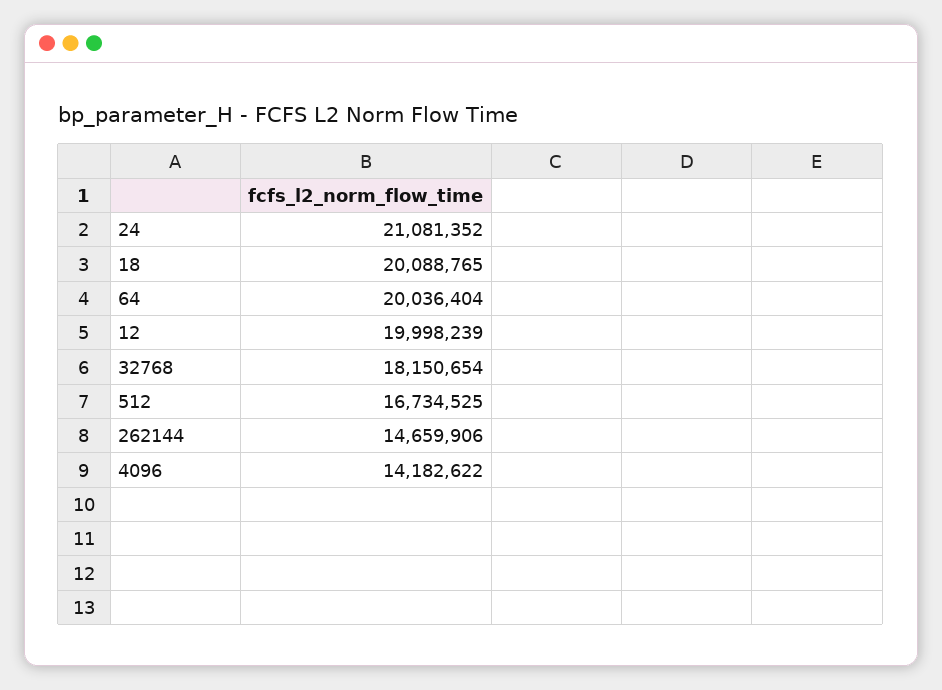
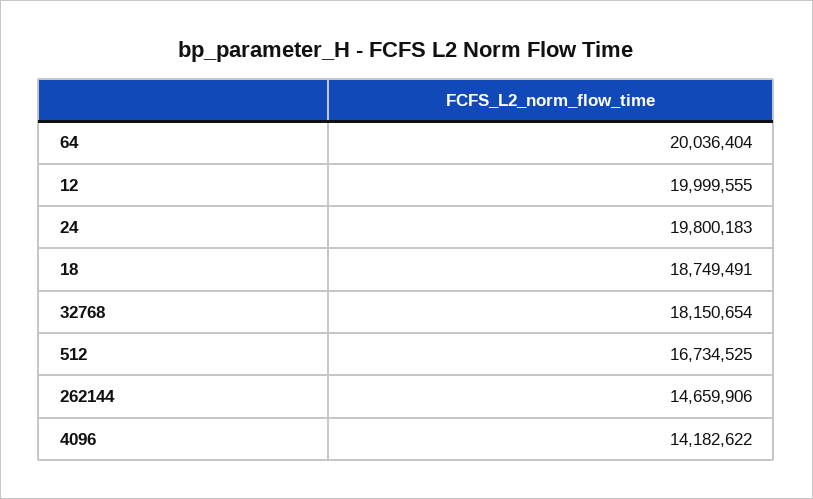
24: 21081352 -> 19800183
18: 20088765 -> 18749491
12: 19998239 -> 19999555

